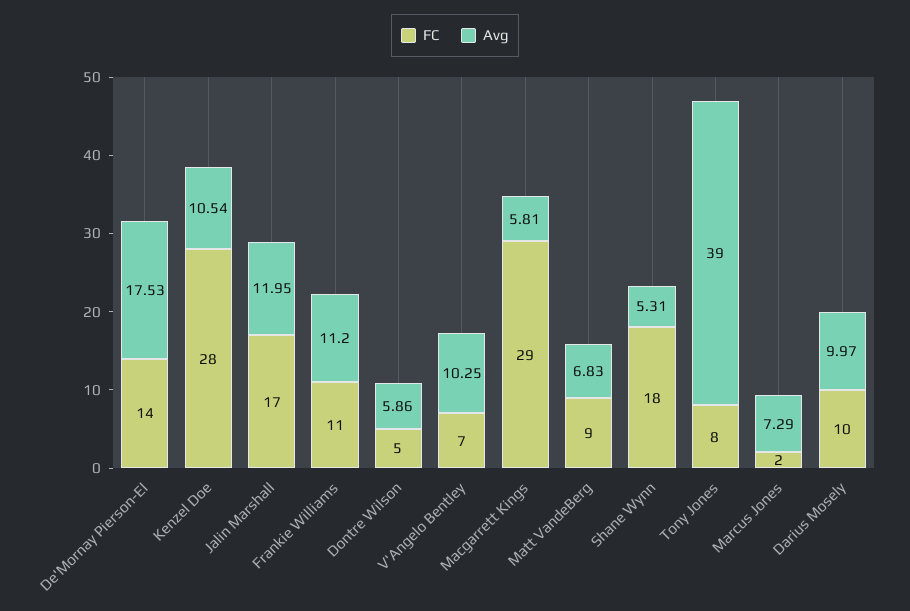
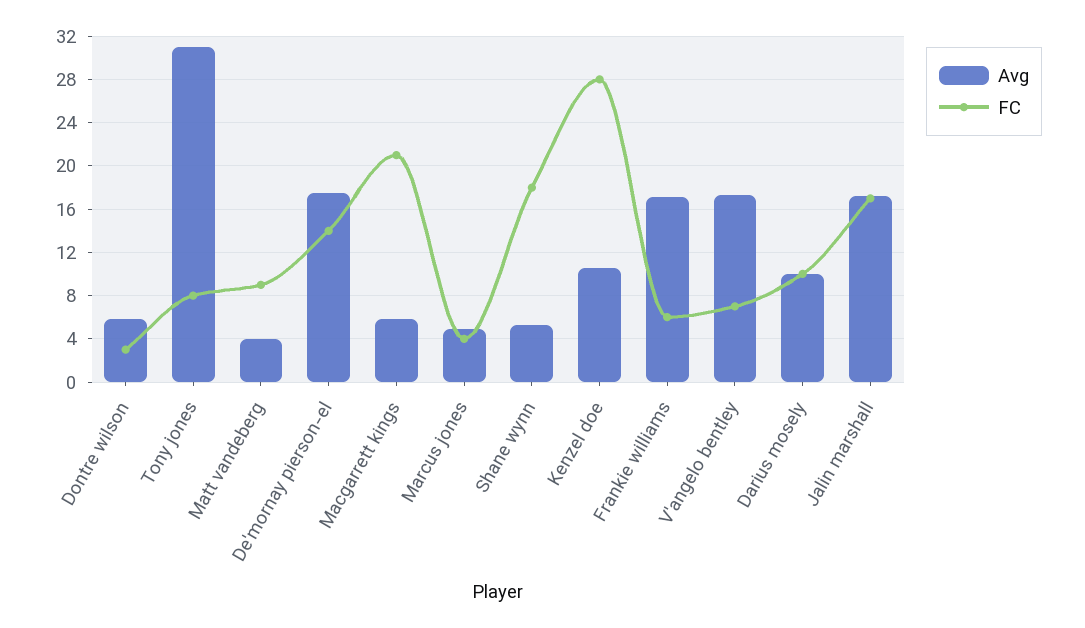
Avg, Jalin Marshall: 11.95 -> 17
FC, Frankie Williams: 11 -> 6
Avg, Frankie Williams: 11.2 -> 17
FC, Dontre Wilson: 5 -> 3
Avg, V'Angelo Bentley: 10.25 -> 17
FC, Macgarrett Kings: 29 -> 21
Avg, Matt VandeBerg: 6.83 -> 4
Avg, Tony Jones: 39 -> 31
FC, Marcus Jones: 2 -> 4
Avg, Marcus Jones: 7.29 -> 5

